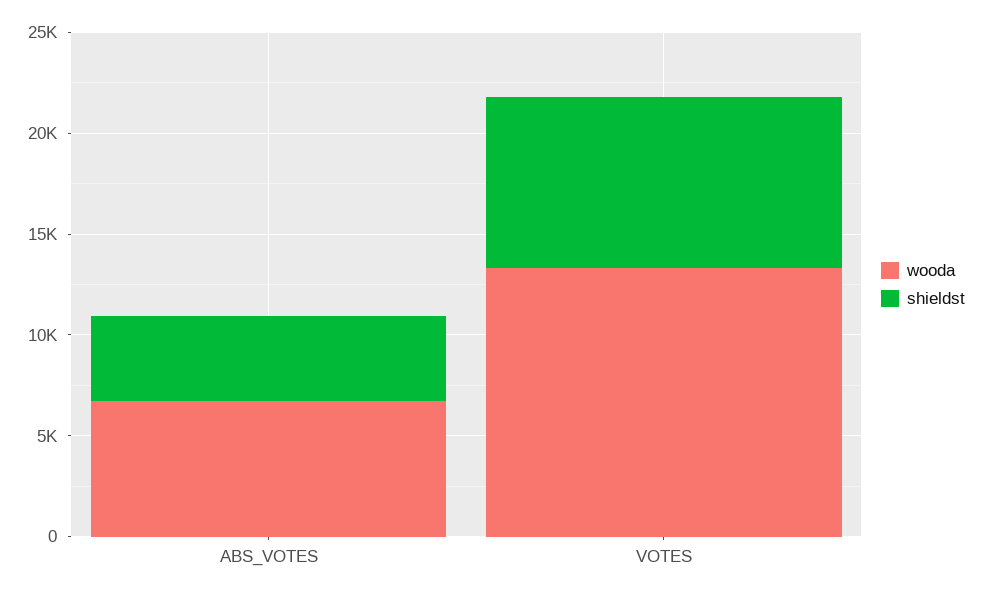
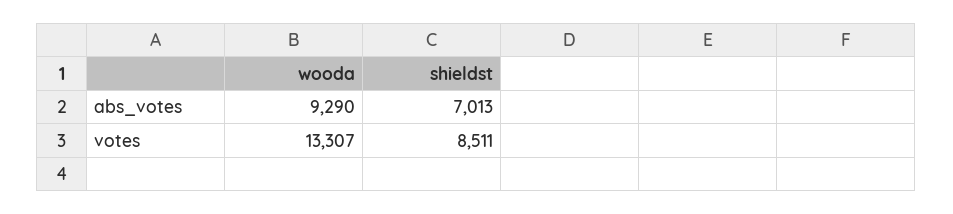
wooda, ABS_VOTES: 7000 -> 9290
shieldst, ABS_VOTES: 4000 -> 7013

